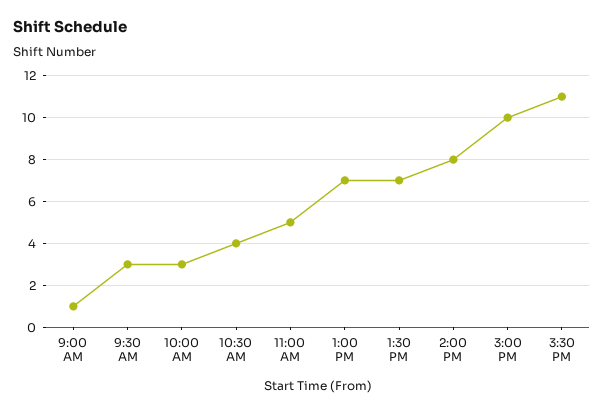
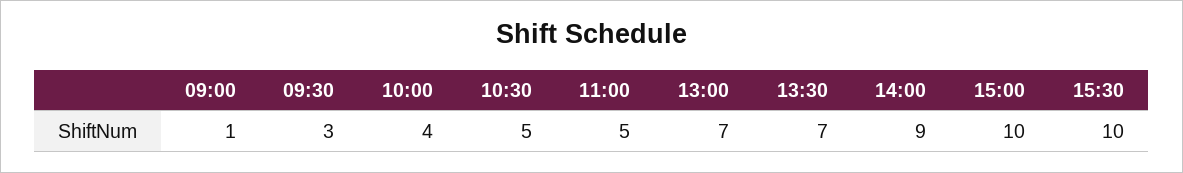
10:00 AM: 3 -> 4
10:30 AM: 4 -> 5
2:00 PM: 8 -> 9
3:30 PM: 11 -> 10

